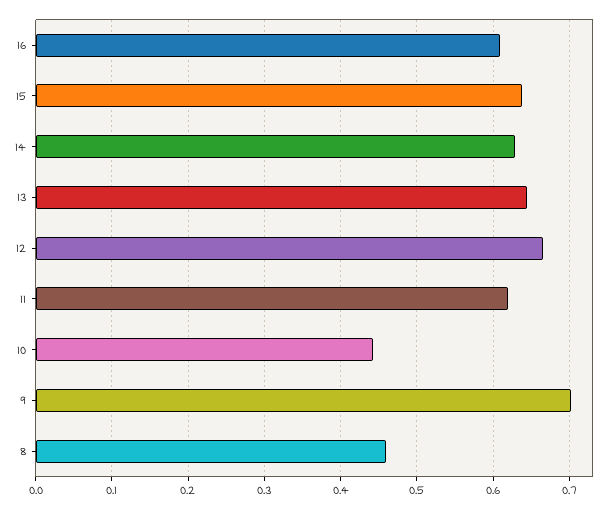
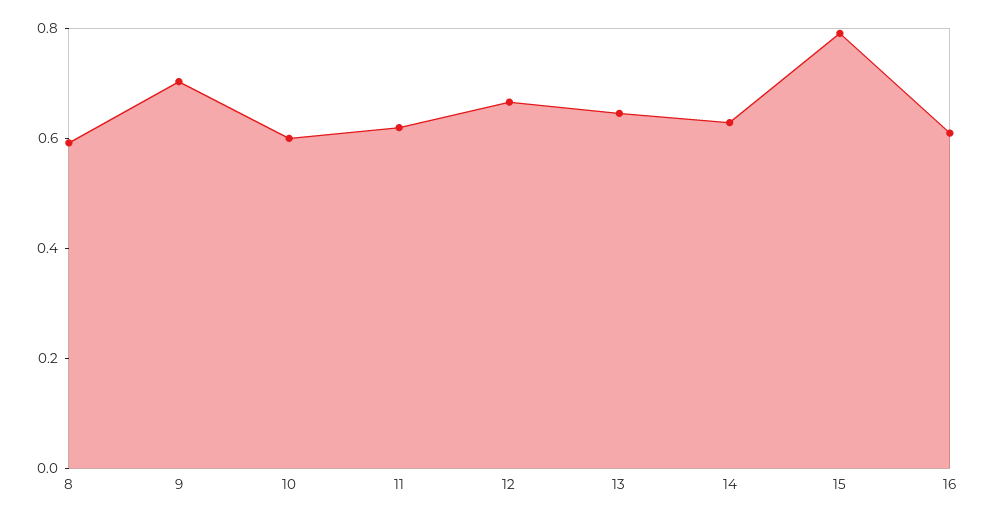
15: 0.64 -> 0.8
10: 0.44 -> 0.6
8: 0.46 -> 0.6

